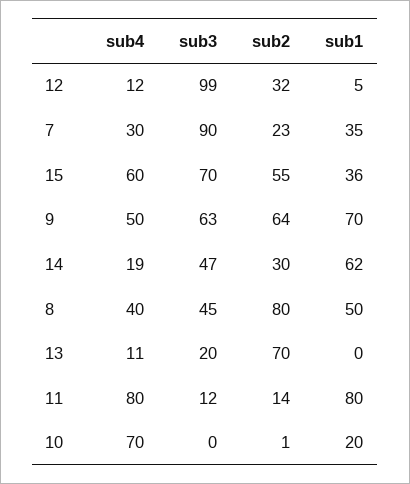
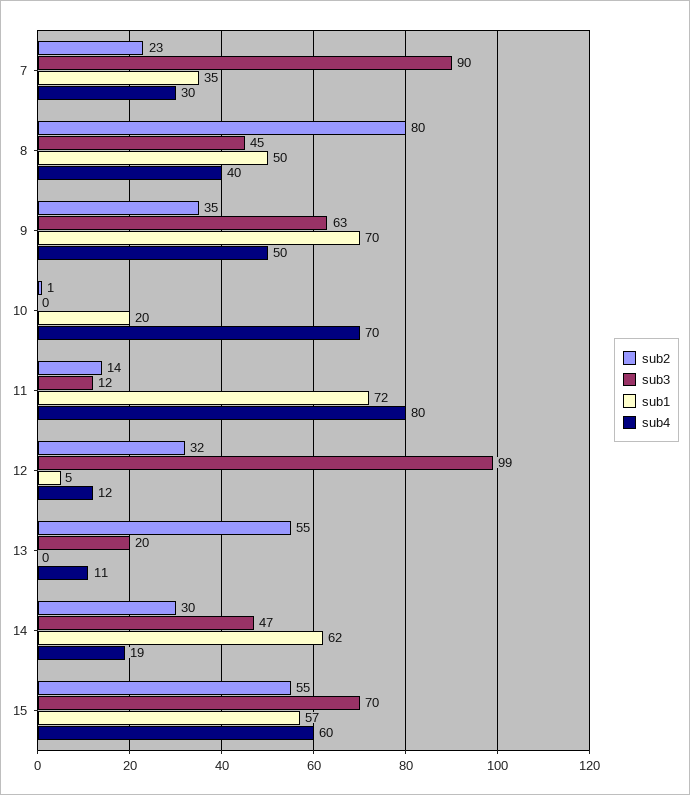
sub1, 15: 36 -> 57
sub2, 9: 64 -> 35
sub2, 13: 70 -> 55
sub1, 11: 80 -> 72

